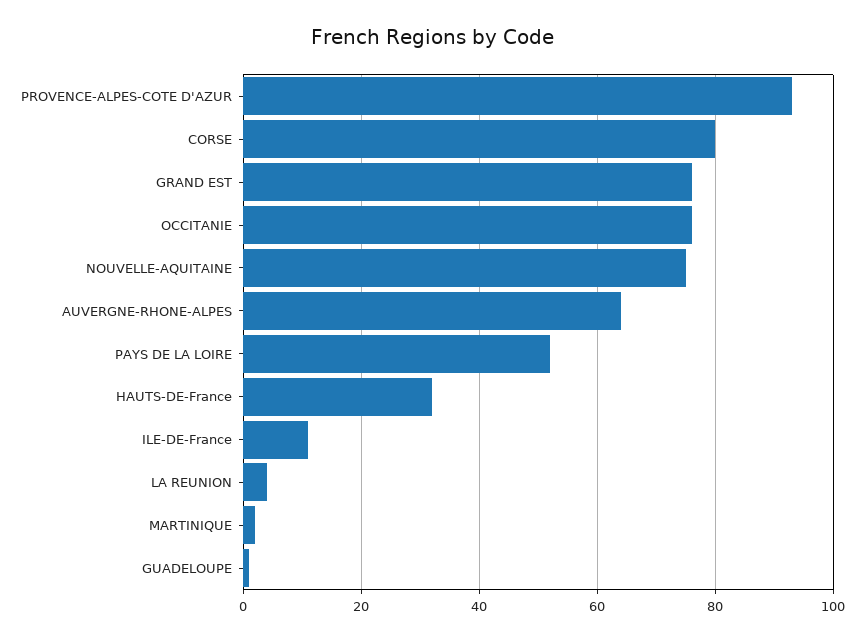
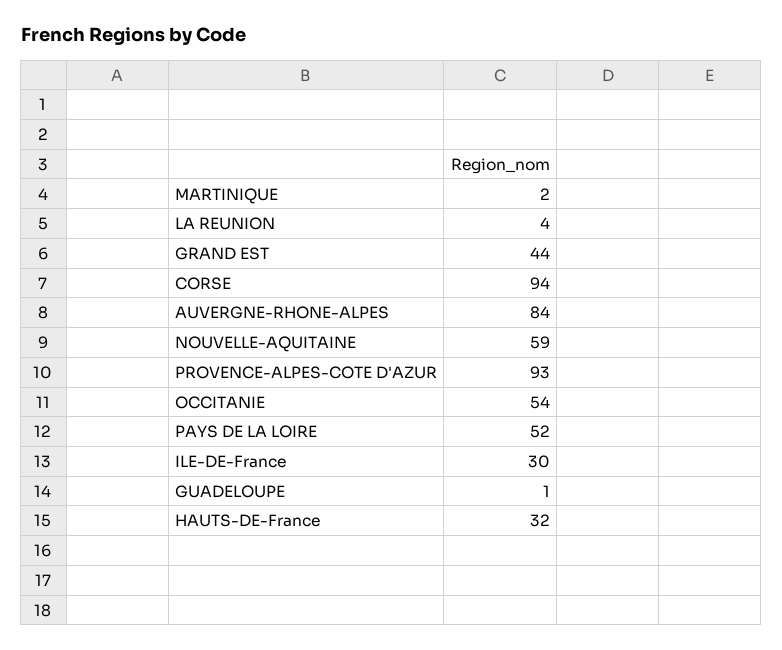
CORSE: 80 -> 94
GRAND EST: 75 -> 44
OCCITANIE: 75 -> 54
NOUVELLE-AQUITAINE: 75 -> 59
AUVERGNE-RHONE-ALPES: 65 -> 84
ILE-DE-France: 10 -> 30

